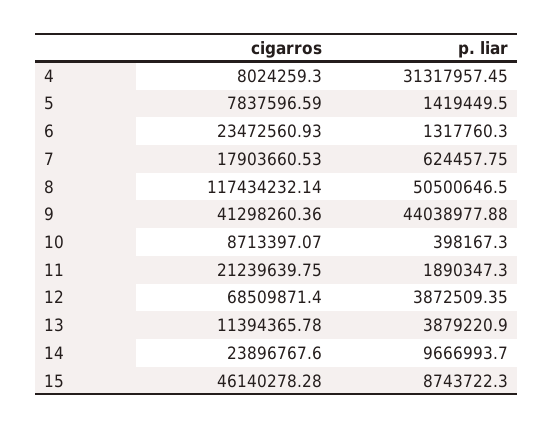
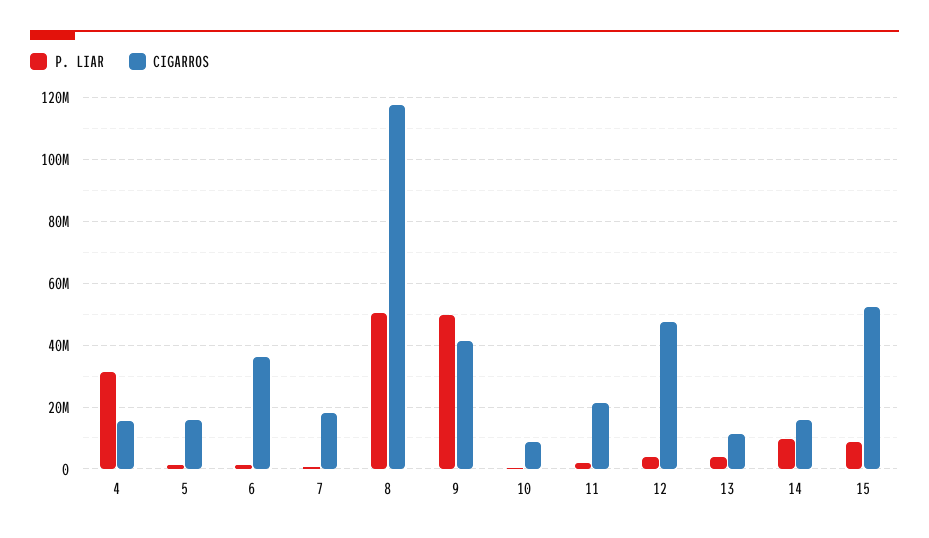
cigarros, 4: 8024259.3 -> 16000000
cigarros, 5: 7837596.59 -> 16000000
cigarros, 6: 23472560.93 -> 36000000
p. liar, 9: 44038977.88 -> 50000000
cigarros, 12: 68509871.4 -> 48000000
cigarros, 14: 23896767.6 -> 16000000
cigarros, 15: 46140278.28 -> 52000000

